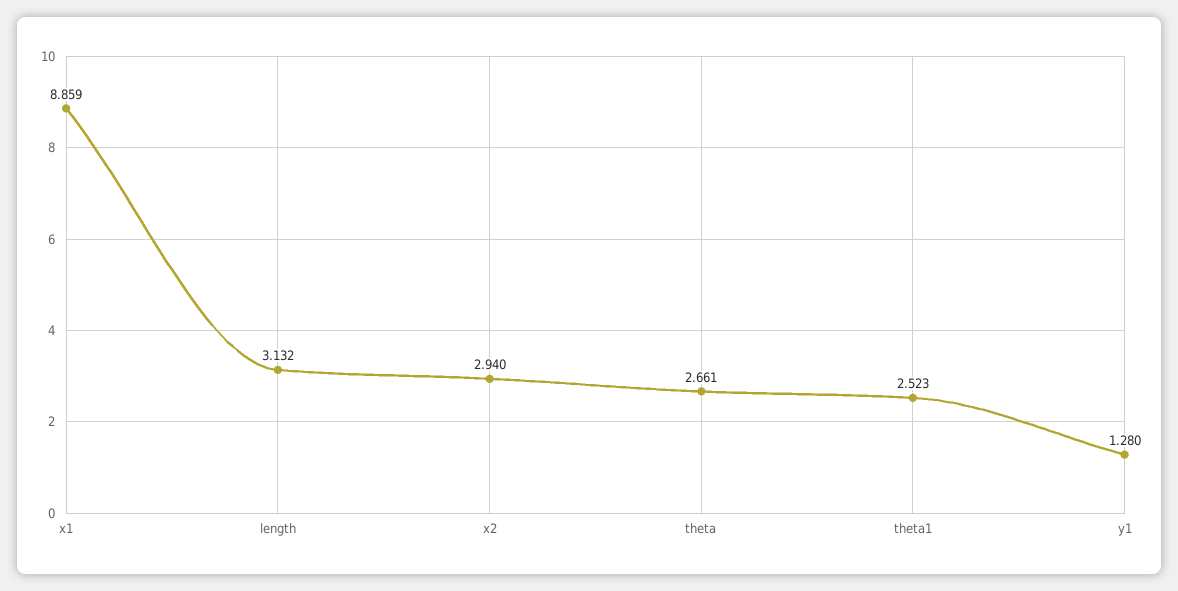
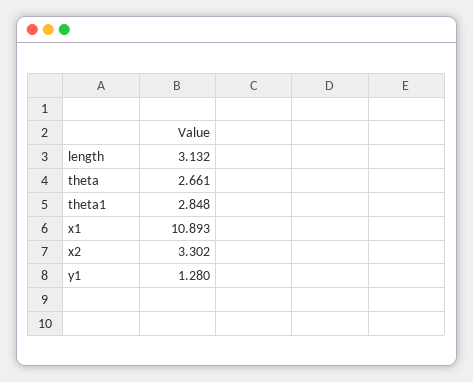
x1: 8.859 -> 10.893
x2: 2.94 -> 3.302
theta1: 2.523 -> 2.848

